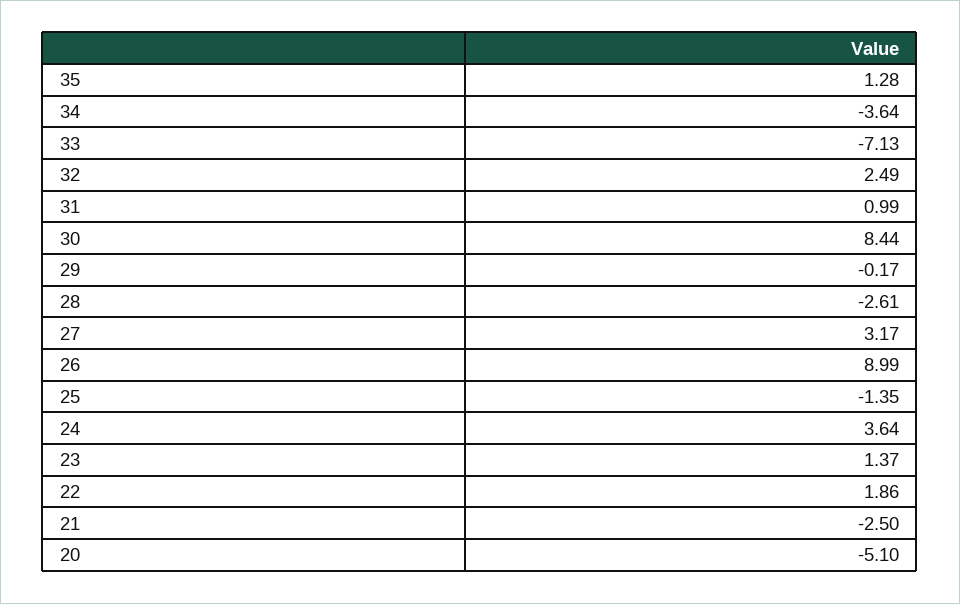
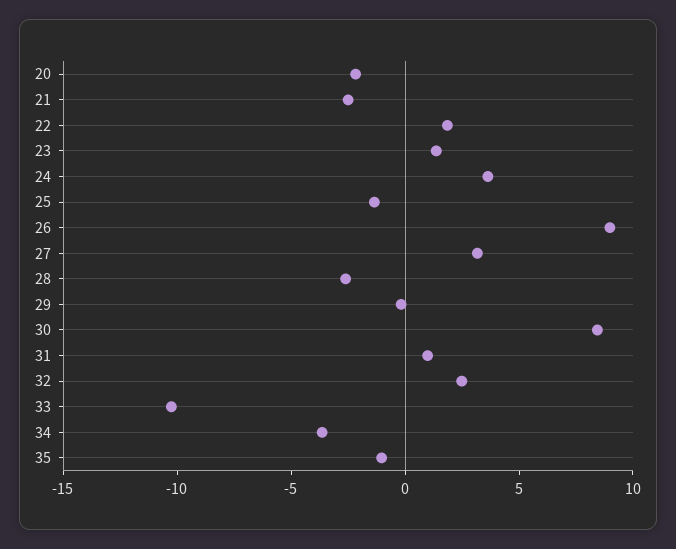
35: 1.28 -> -1
33: -7.13 -> -10
20: -5.1 -> -2

